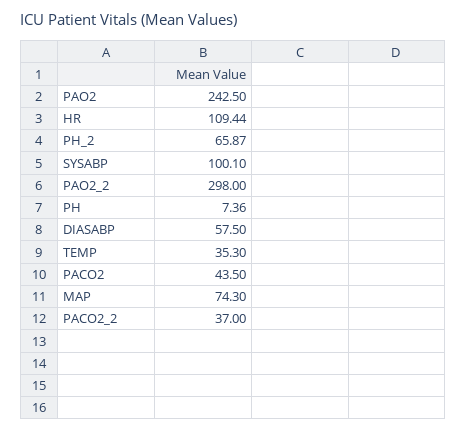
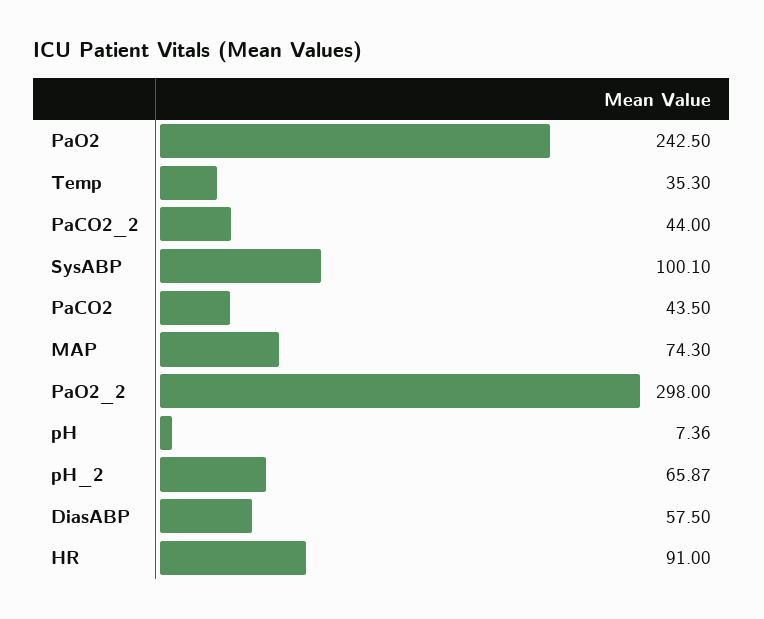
HR: 109.44 -> 91
PACO2_2: 37 -> 44

